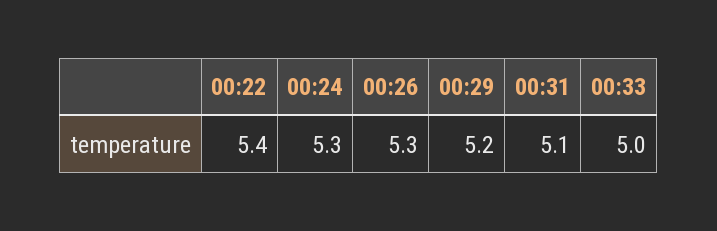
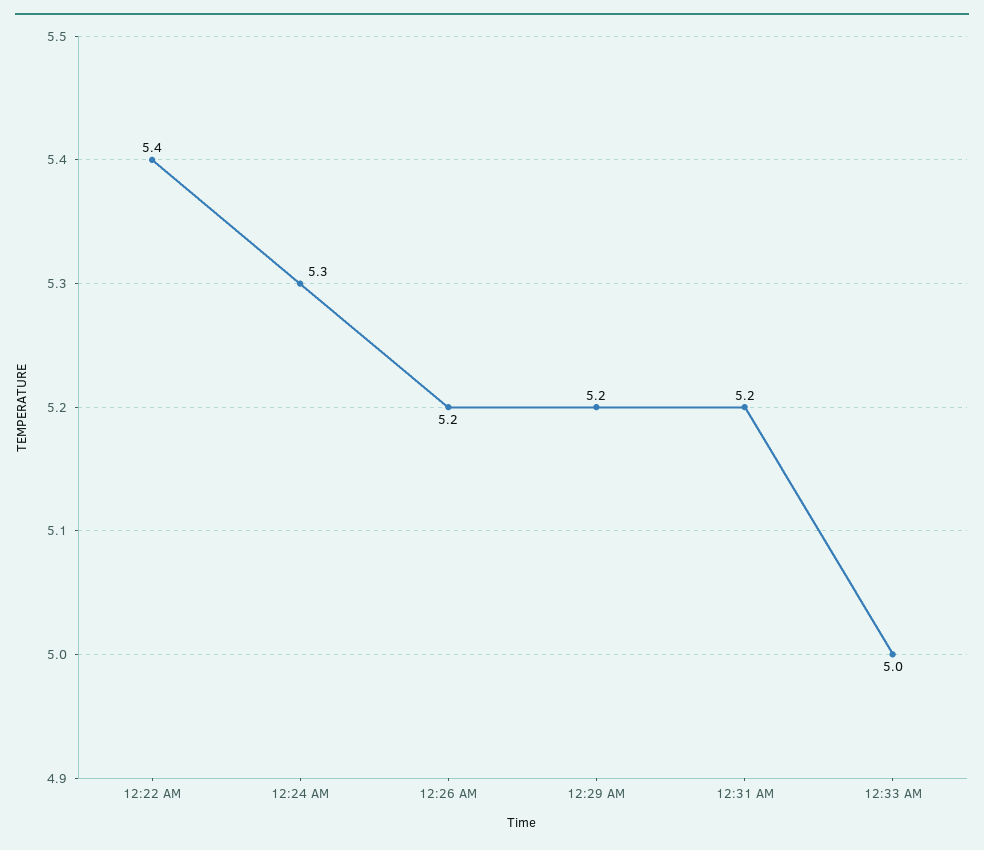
00:26: 5.3 -> 5.2
00:31: 5.1 -> 5.2

